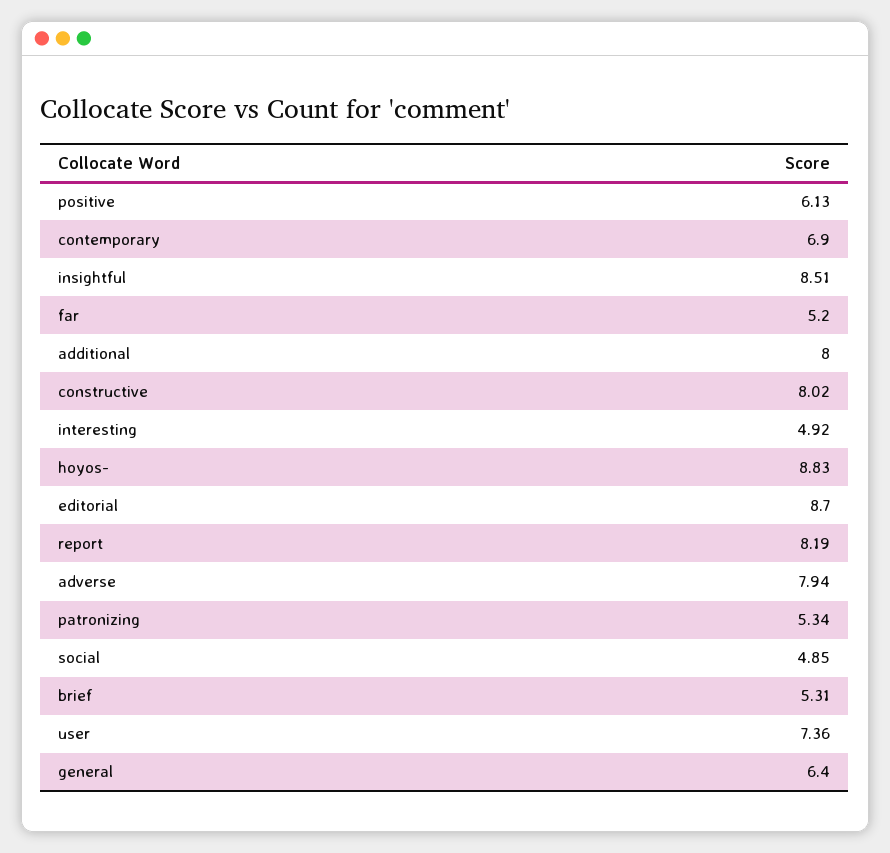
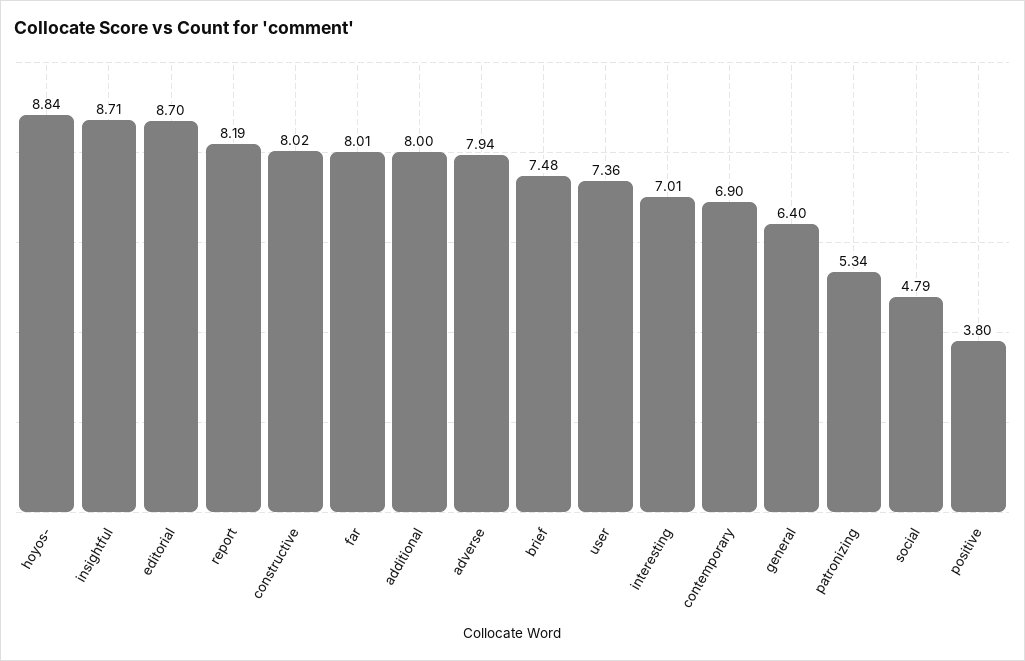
positive: 6.13 -> 3.8
insightful: 8.51 -> 8.71
far: 5.2 -> 8.01
interesting: 4.92 -> 7.01
hoyos-: 8.83 -> 8.84
social: 4.85 -> 4.79
brief: 5.31 -> 7.48

